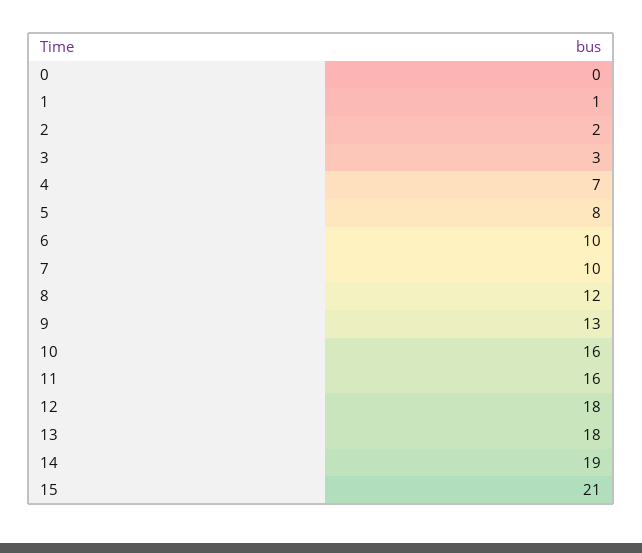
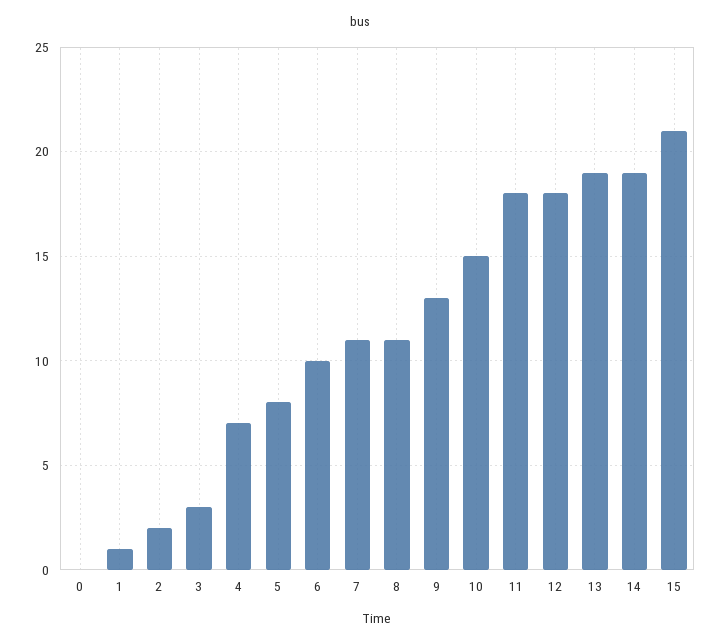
7: 10 -> 11
8: 12 -> 11
10: 16 -> 15
11: 16 -> 18
13: 18 -> 19

